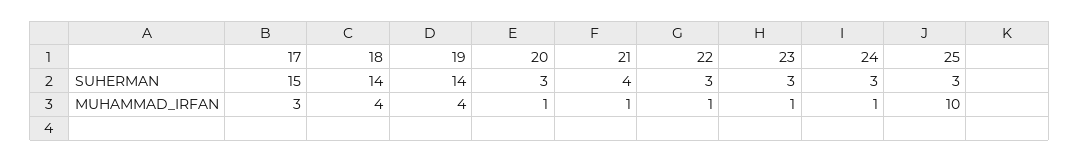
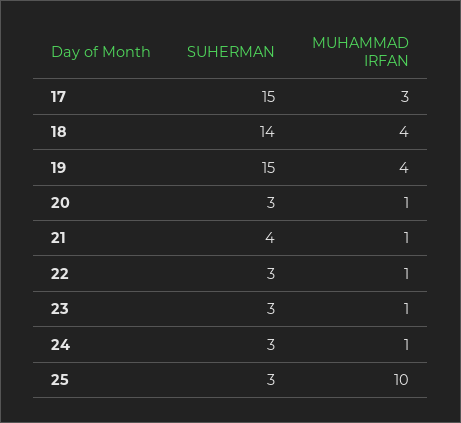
19, SUHERMAN: 14 -> 15

